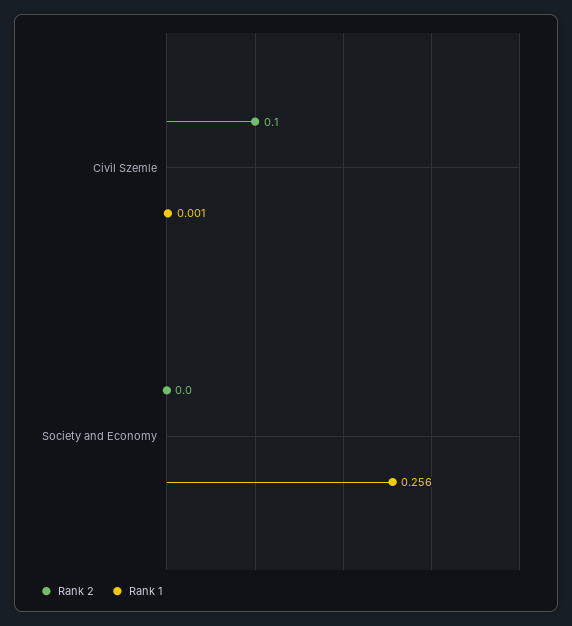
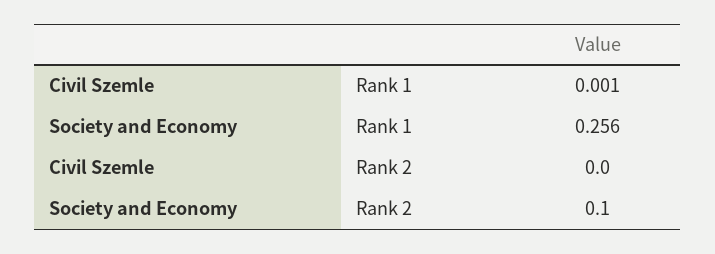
Rank 2, Civil Szemle: 0.1 -> 0
Rank 2, Society and Economy: 0 -> 0.1

